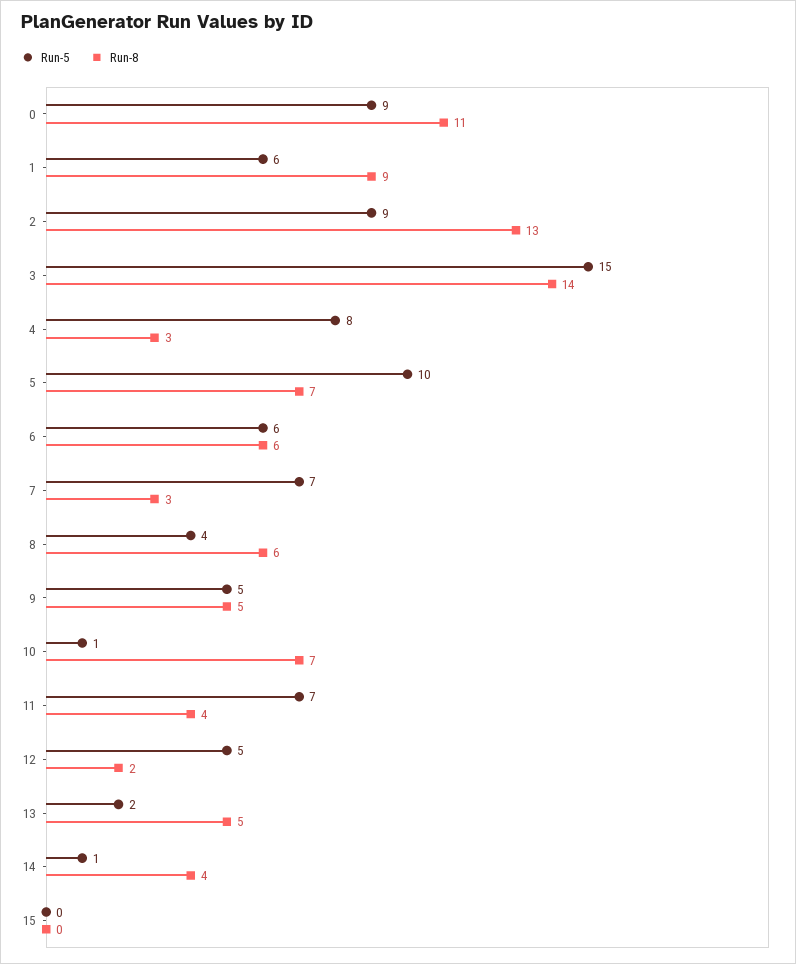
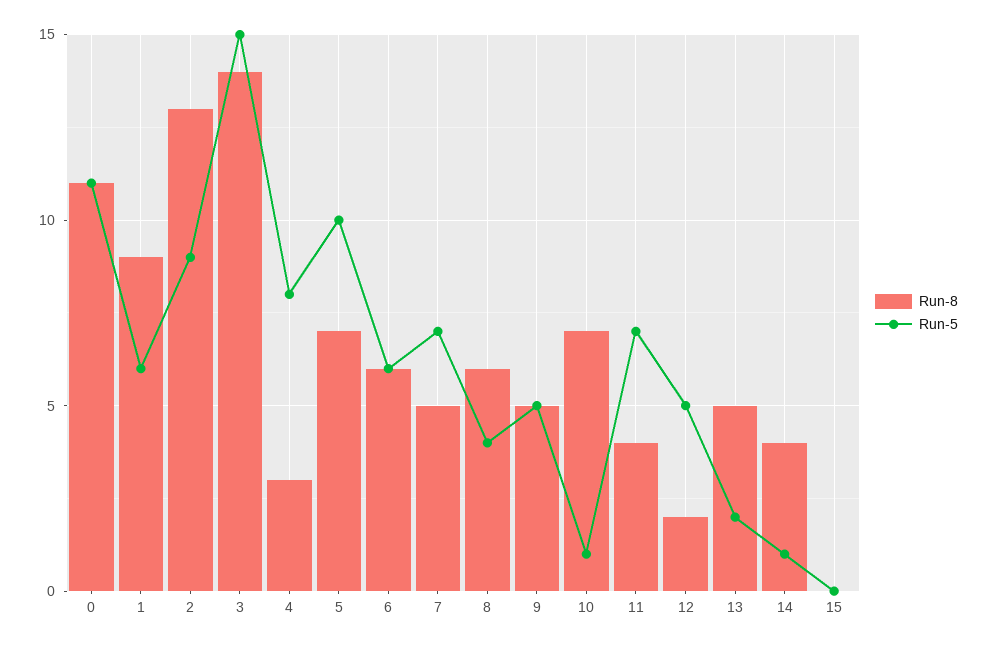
Run-5, 0: 9 -> 11
Run-8, 7: 3 -> 5

